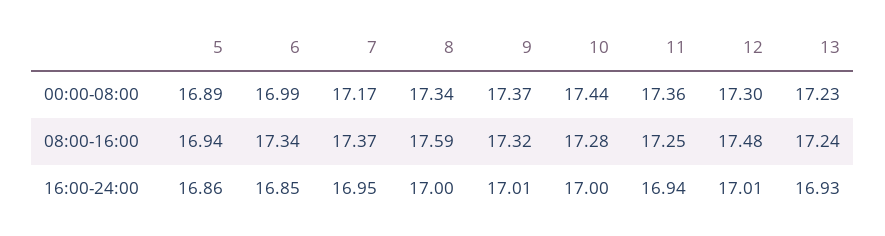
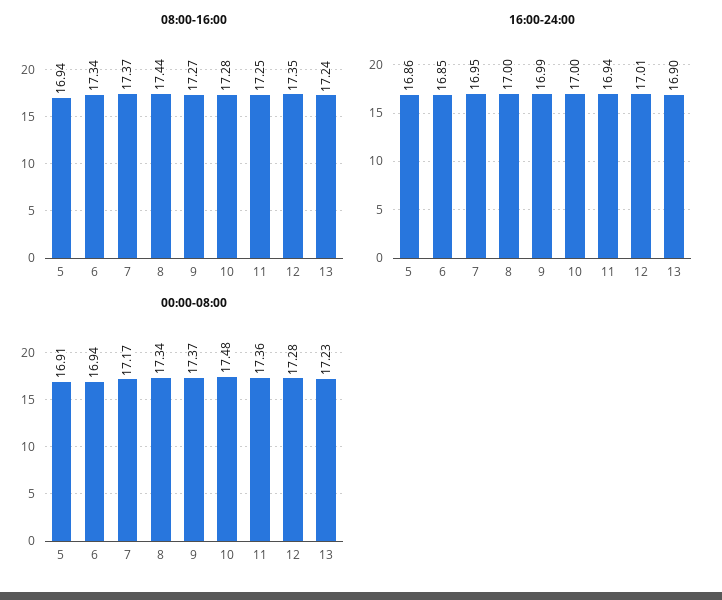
00:00-08:00, 5: 16.89 -> 16.91
00:00-08:00, 6: 16.99 -> 16.94
00:00-08:00, 10: 17.44 -> 17.48
00:00-08:00, 12: 17.3 -> 17.28
08:00-16:00, 8: 17.59 -> 17.44
08:00-16:00, 9: 17.32 -> 17.27
08:00-16:00, 12: 17.48 -> 17.35
16:00-24:00, 9: 17.01 -> 16.99
16:00-24:00, 13: 16.93 -> 16.9

